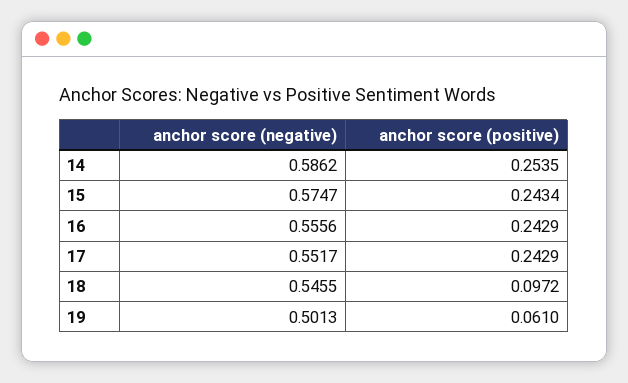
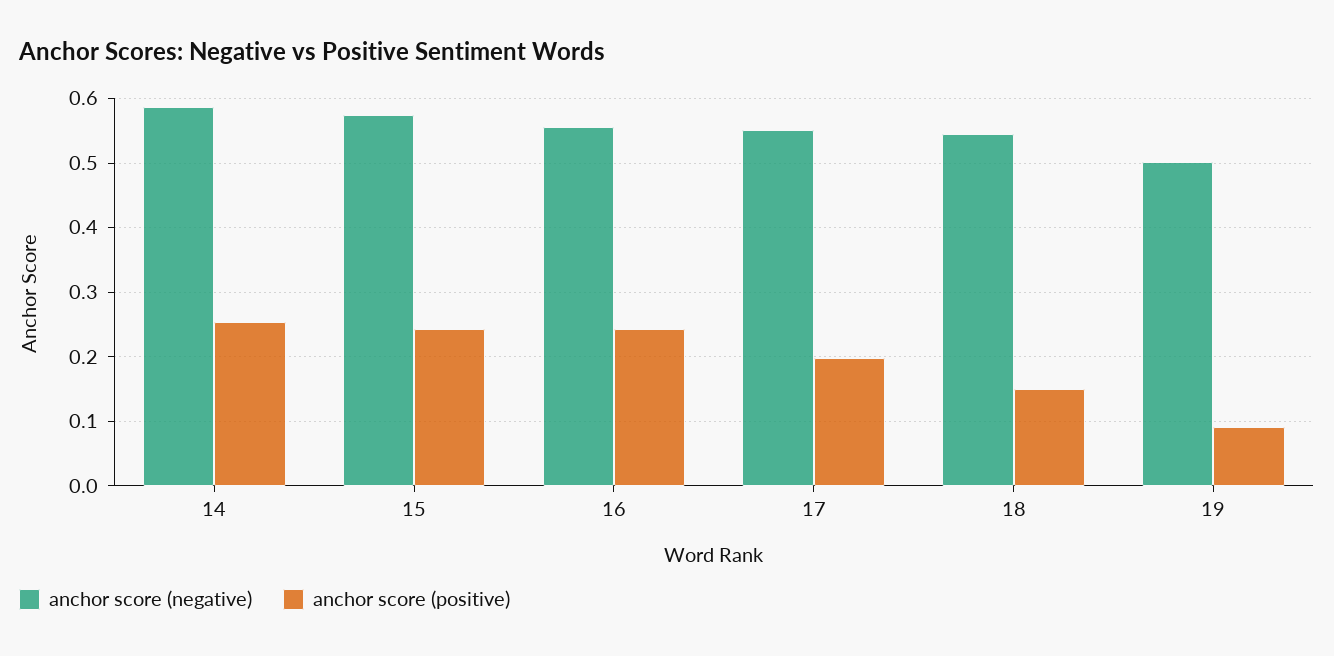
anchor score (positive), 17: 0.2429 -> 0.2
anchor score (positive), 18: 0.0972 -> 0.15
anchor score (positive), 19: 0.061 -> 0.09

